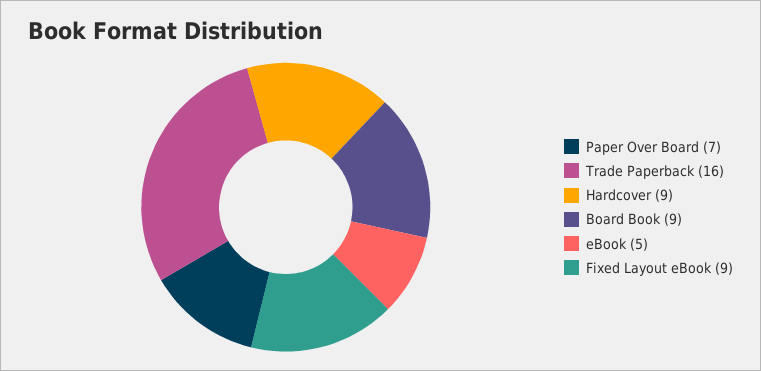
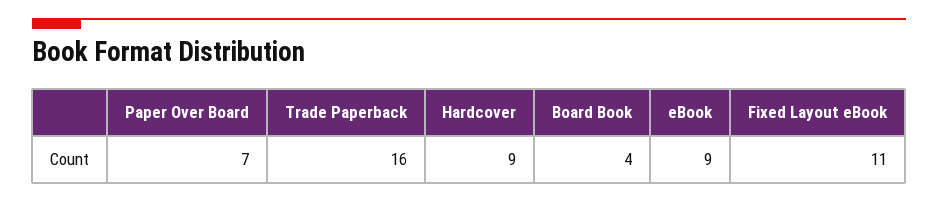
Board Book: 9 -> 4
eBook: 5 -> 9
Fixed Layout eBook: 9 -> 11

